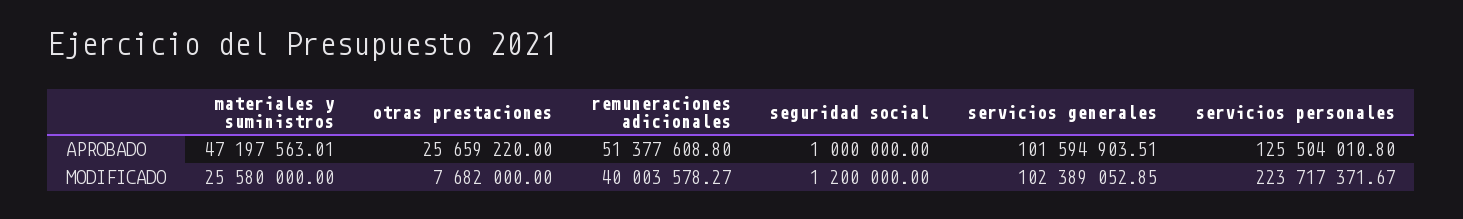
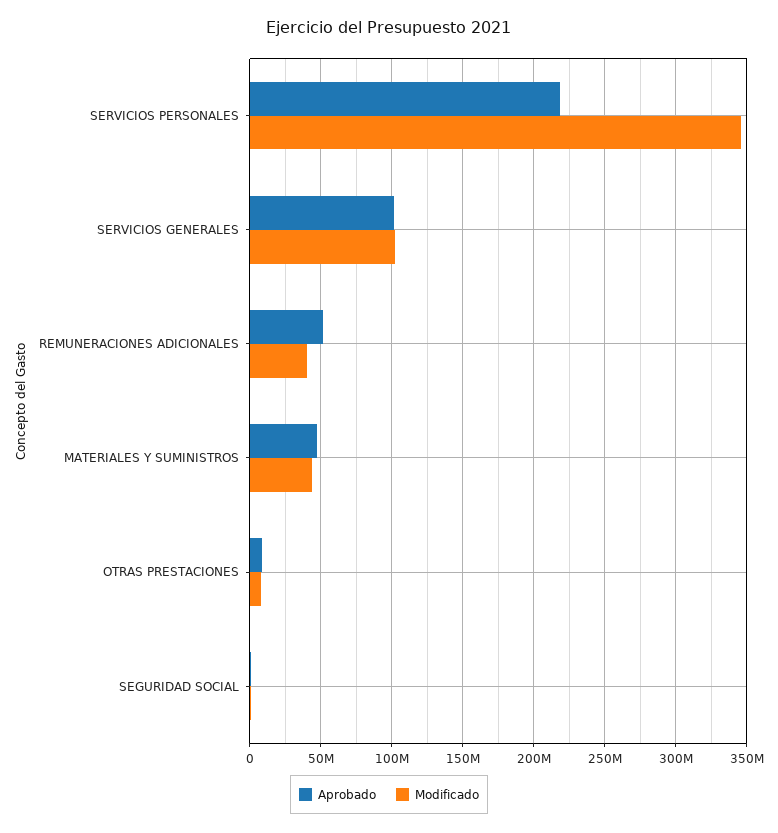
APROBADO, otras prestaciones: 25659220 -> 10000000
APROBADO, servicios personales: 125504010.8 -> 220000000
MODIFICADO, materiales y suministros: 25580000 -> 45000000
MODIFICADO, servicios personales: 223717371.67 -> 345000000

